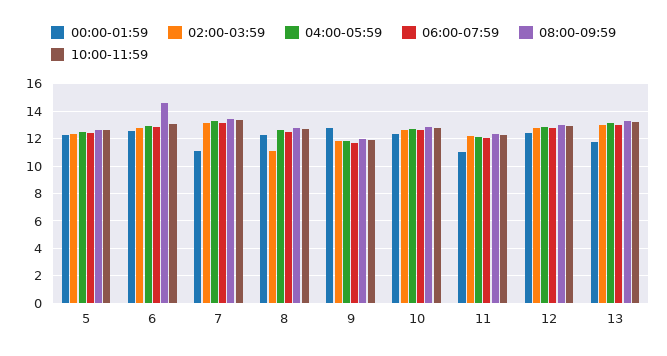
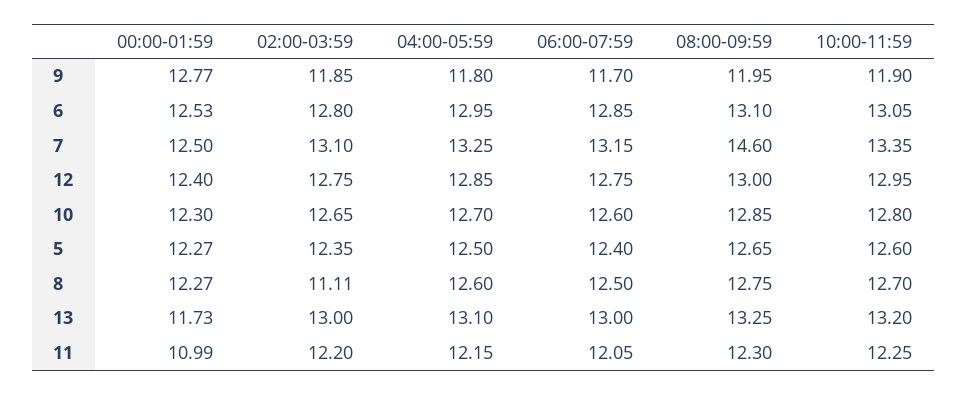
08:00-09:59, 6: 14.5 -> 13.1
00:00-01:59, 7: 11 -> 12.5
08:00-09:59, 7: 13.5 -> 14.6

